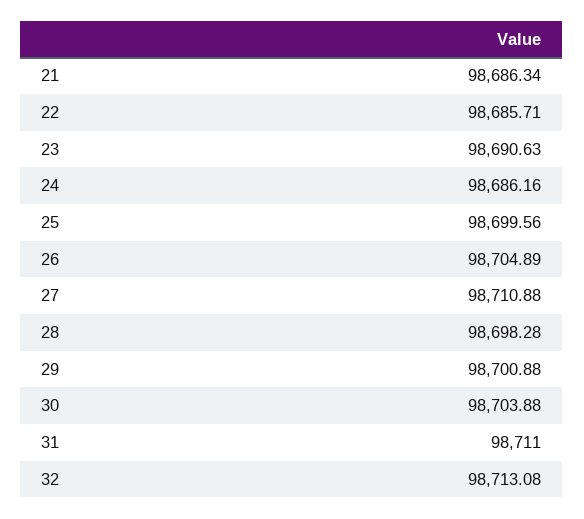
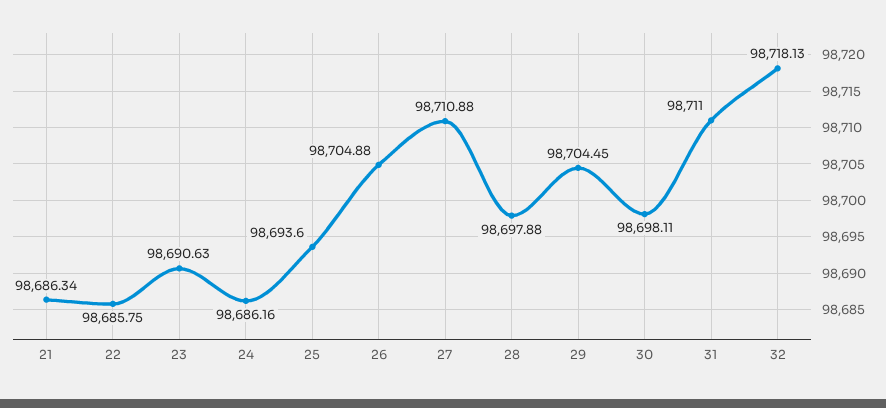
22: 98685.71 -> 98685.75
25: 98699.56 -> 98693.6
26: 98704.89 -> 98704.88
28: 98698.28 -> 98697.88
29: 98700.88 -> 98704.45
30: 98703.88 -> 98698.11
32: 98713.08 -> 98718.13

